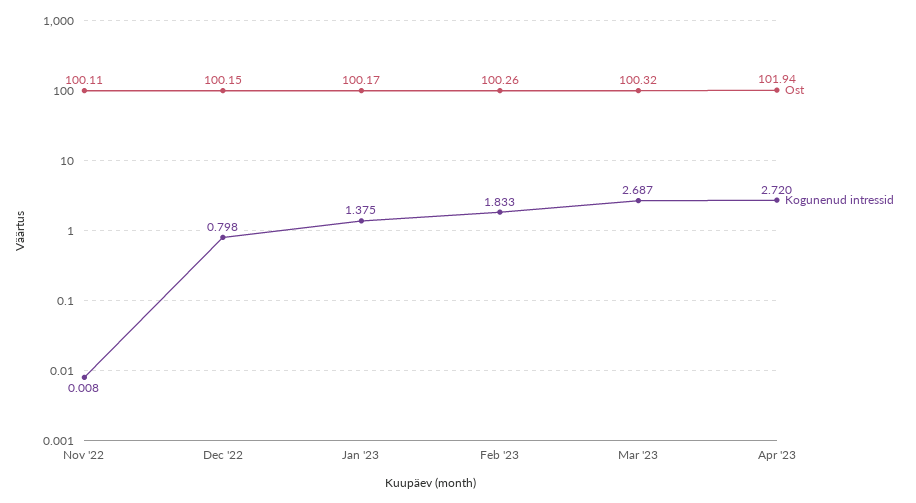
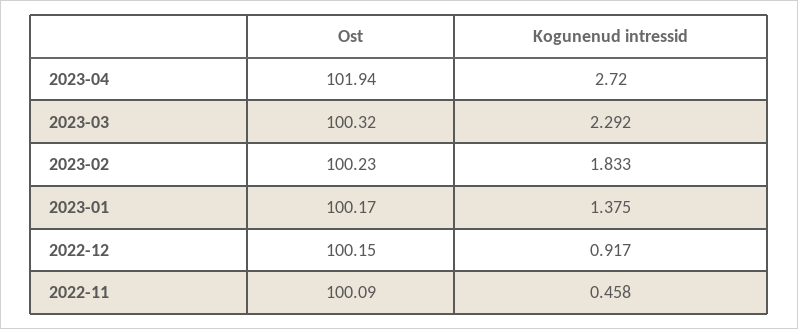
Ost, Nov '22: 100.11 -> 100.09
Kogunenud intressid, Nov '22: 0.008 -> 0.458
Kogunenud intressid, Dec '22: 0.798 -> 0.917
Ost, Feb '23: 100.26 -> 100.23
Kogunenud intressid, Mar '23: 2.687 -> 2.292

